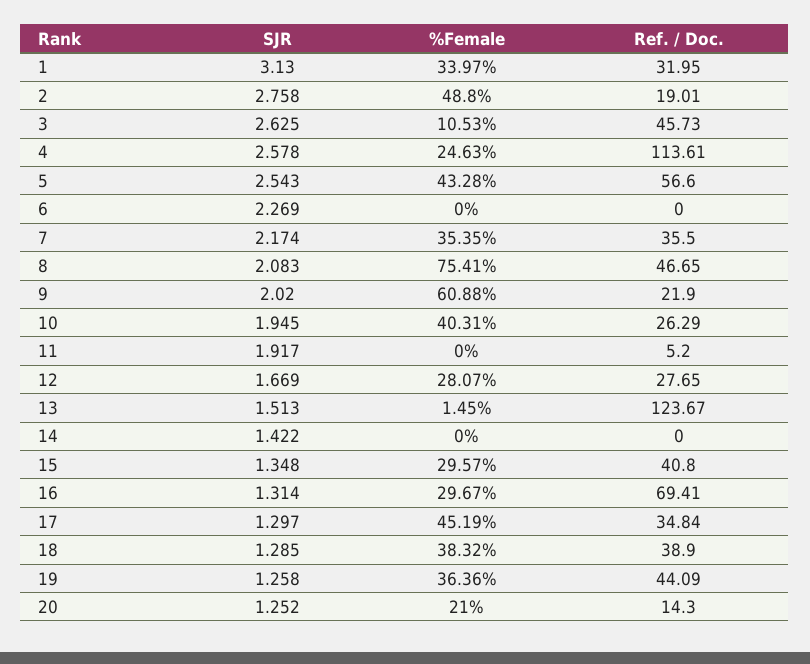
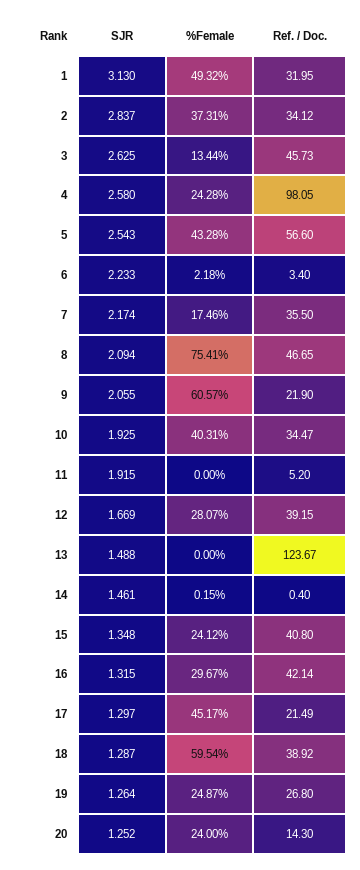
%Female, 1: 33.97 -> 49.32
SJR, 2: 2.758 -> 2.837
%Female, 2: 48.8 -> 37.31
Ref. / Doc., 2: 19.01 -> 34.12
%Female, 3: 10.53 -> 13.44
SJR, 4: 2.578 -> 2.58
%Female, 4: 24.63 -> 24.28
Ref. / Doc., 4: 113.61 -> 98.05
SJR, 6: 2.269 -> 2.233
%Female, 6: 0 -> 2.18
Ref. / Doc., 6: 0 -> 3.4
%Female, 7: 35.35 -> 17.46
SJR, 8: 2.083 -> 2.094
SJR, 9: 2.02 -> 2.055
%Female, 9: 60.88 -> 60.57
SJR, 10: 1.945 -> 1.925
Ref. / Doc., 10: 26.29 -> 34.47
SJR, 11: 1.917 -> 1.915
Ref. / Doc., 12: 27.65 -> 39.15
SJR, 13: 1.513 -> 1.488
%Female, 13: 1.45 -> 0
SJR, 14: 1.422 -> 1.461
%Female, 14: 0 -> 0.15
Ref. / Doc., 14: 0 -> 0.4
%Female, 15: 29.57 -> 24.12
SJR, 16: 1.314 -> 1.315
Ref. / Doc., 16: 69.41 -> 42.14
%Female, 17: 45.19 -> 45.17
Ref. / Doc., 17: 34.84 -> 21.49
SJR, 18: 1.285 -> 1.287
%Female, 18: 38.32 -> 59.54
Ref. / Doc., 18: 38.9 -> 38.92
SJR, 19: 1.258 -> 1.264
%Female, 19: 36.36 -> 24.87
Ref. / Doc., 19: 44.09 -> 26.8
%Female, 20: 21 -> 24

